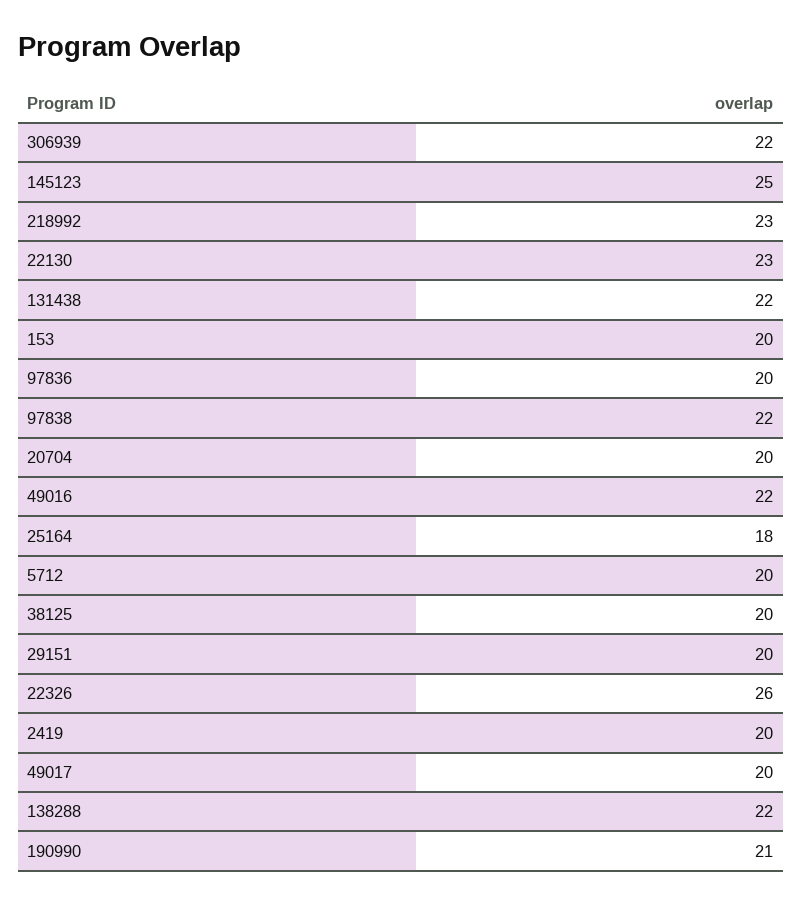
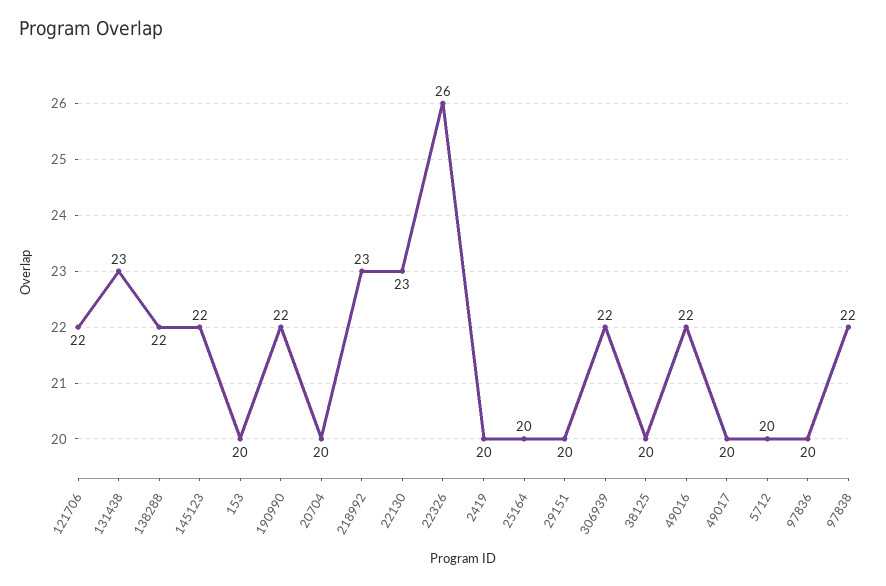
145123: 25 -> 22
131438: 22 -> 23
25164: 18 -> 20
190990: 21 -> 22
121706: none -> 22

